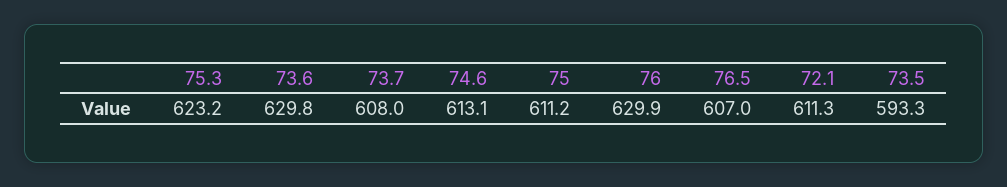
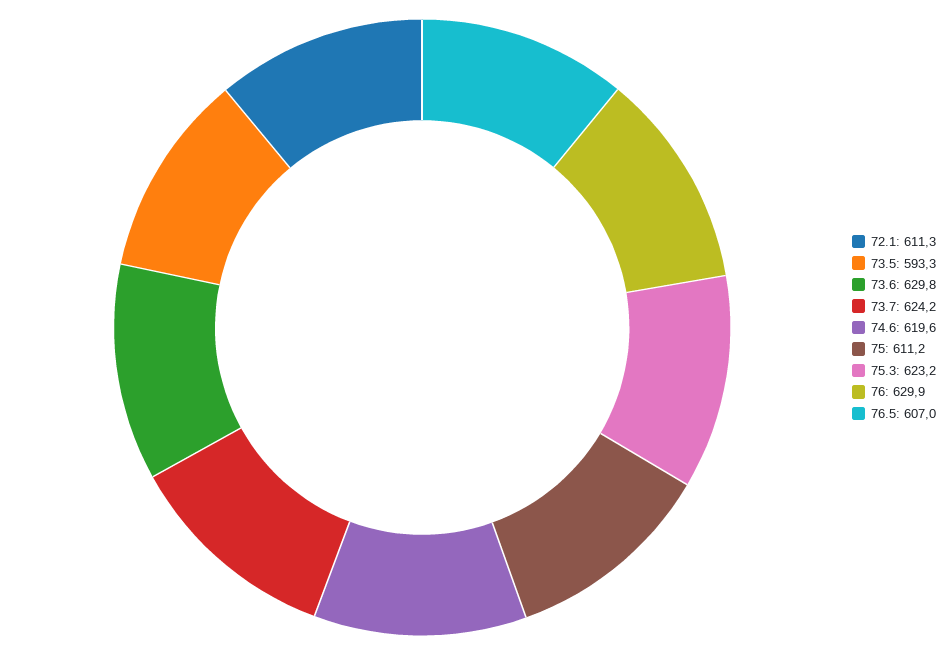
73.7: 608 -> 624.2
74.6: 613.1 -> 619.6

